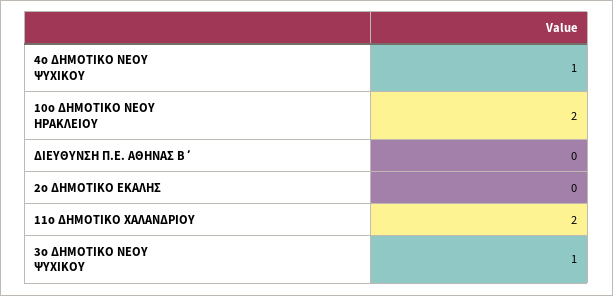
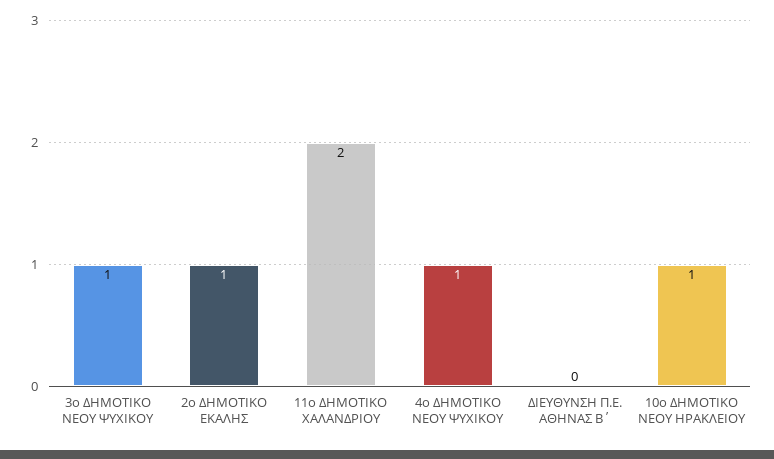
10ο ΔΗΜΟΤΙΚΟ ΝΕΟΥ ΗΡΑΚΛΕΙΟΥ: 2 -> 1
2ο ΔΗΜΟΤΙΚΟ ΕΚΑΛΗΣ: 0 -> 1

